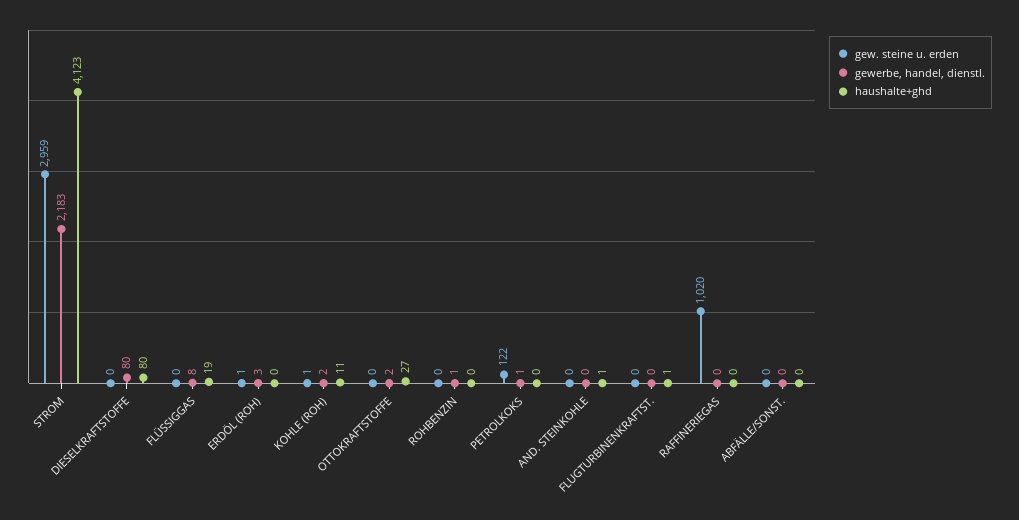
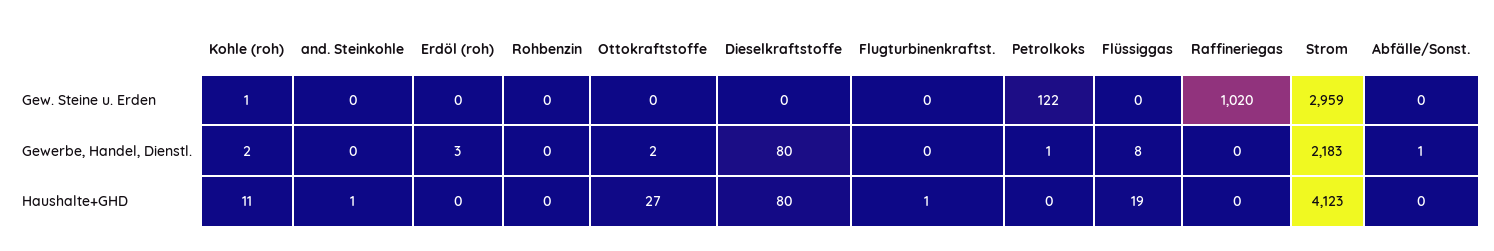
gew. steine u. erden, ERDÖL (ROH): 1 -> 0
gewerbe, handel, dienstl., ROHBENZIN: 1 -> 0
gewerbe, handel, dienstl., ABFÄLLE/SONST.: 0 -> 1

